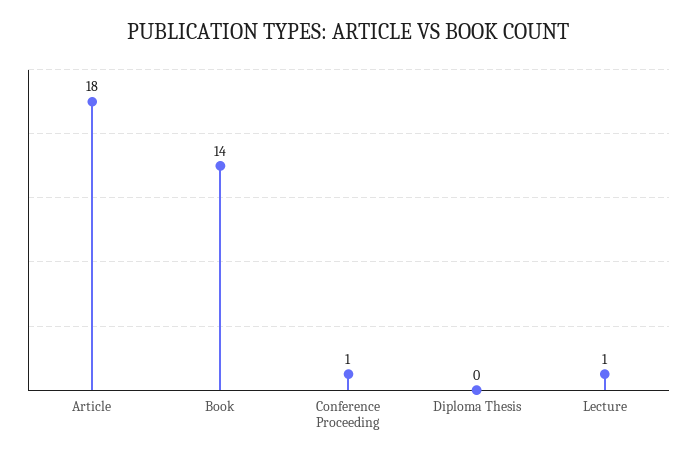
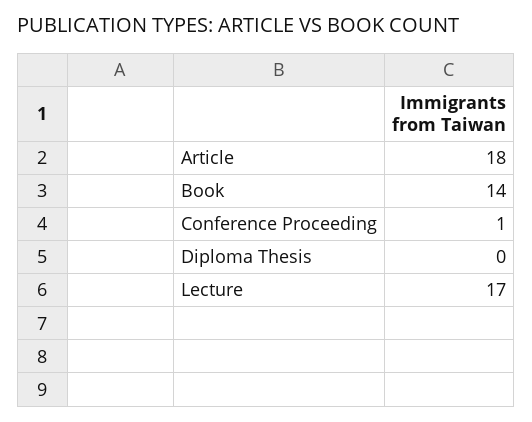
Lecture: 1 -> 17

